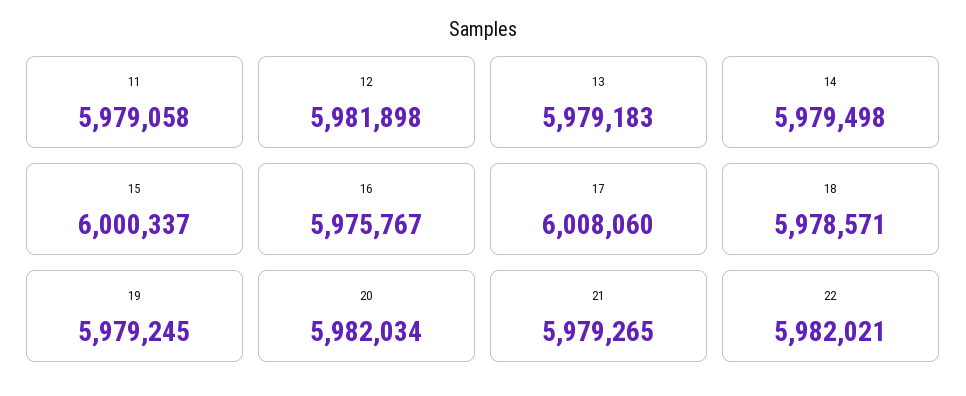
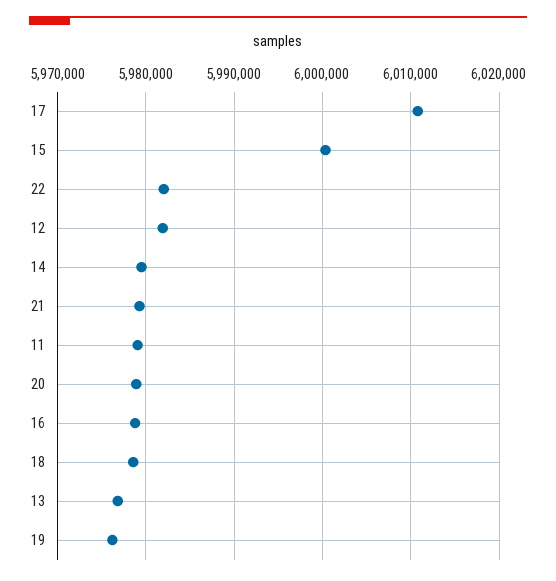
13: 5979183 -> 5977000
16: 5975767 -> 5979000
17: 6008060 -> 6011000
19: 5979245 -> 5976000
20: 5982034 -> 5979000

